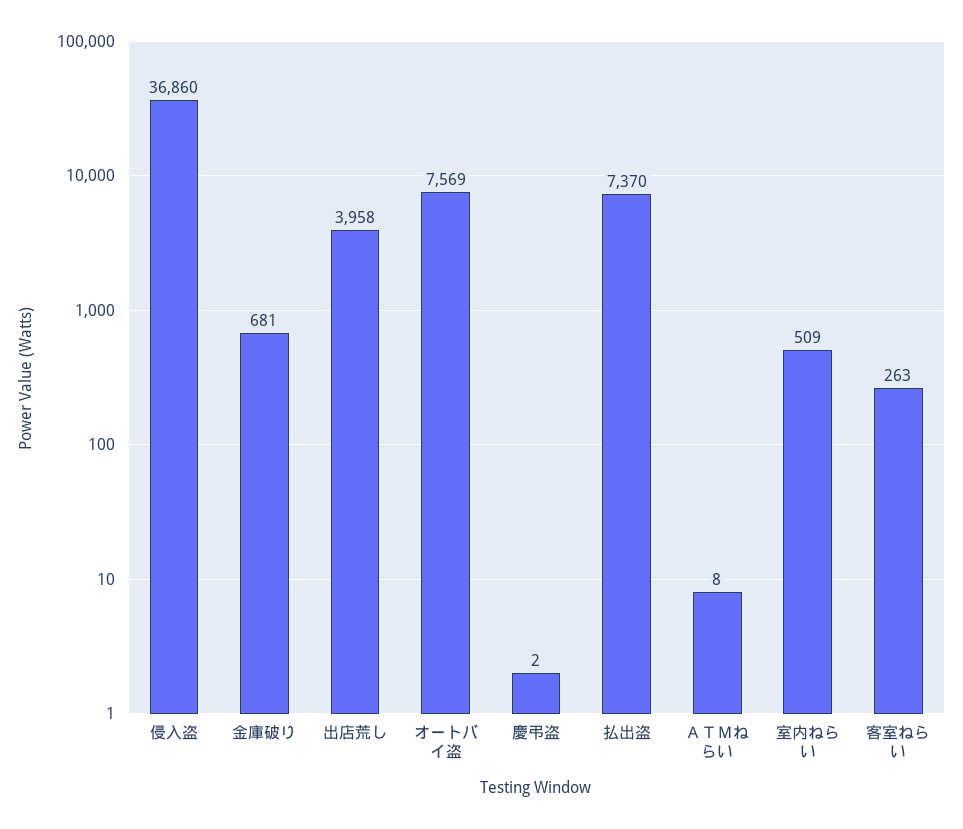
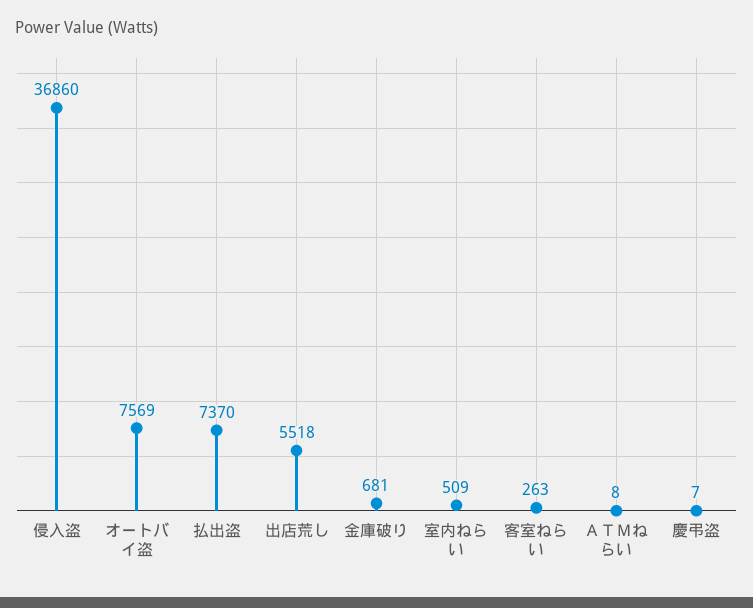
出店荒し: 3958 -> 5518
慶弔盗: 2 -> 7

